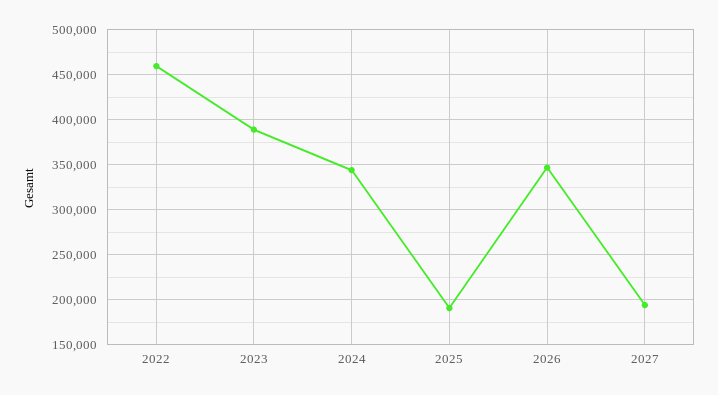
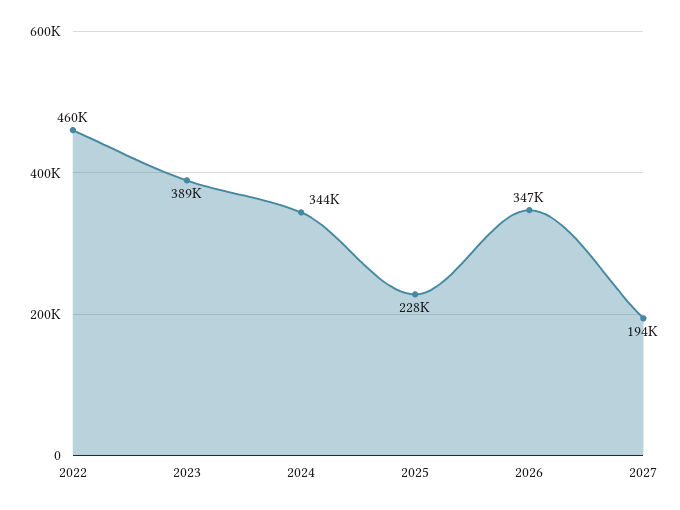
2025: 190000 -> 228000

